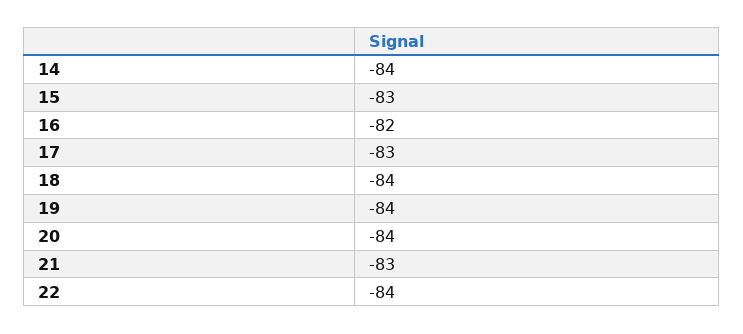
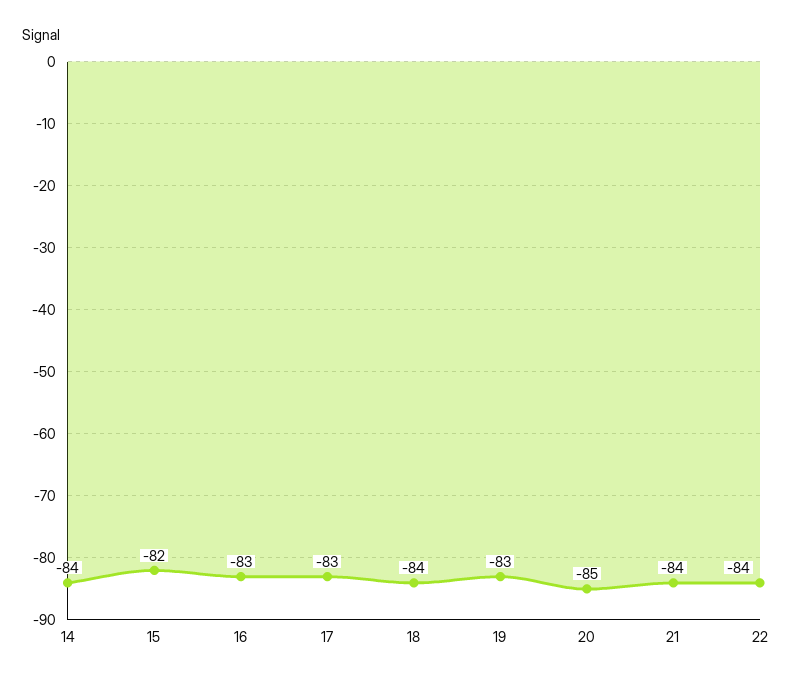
15: -83 -> -82
16: -82 -> -83
19: -84 -> -83
20: -84 -> -85
21: -83 -> -84

